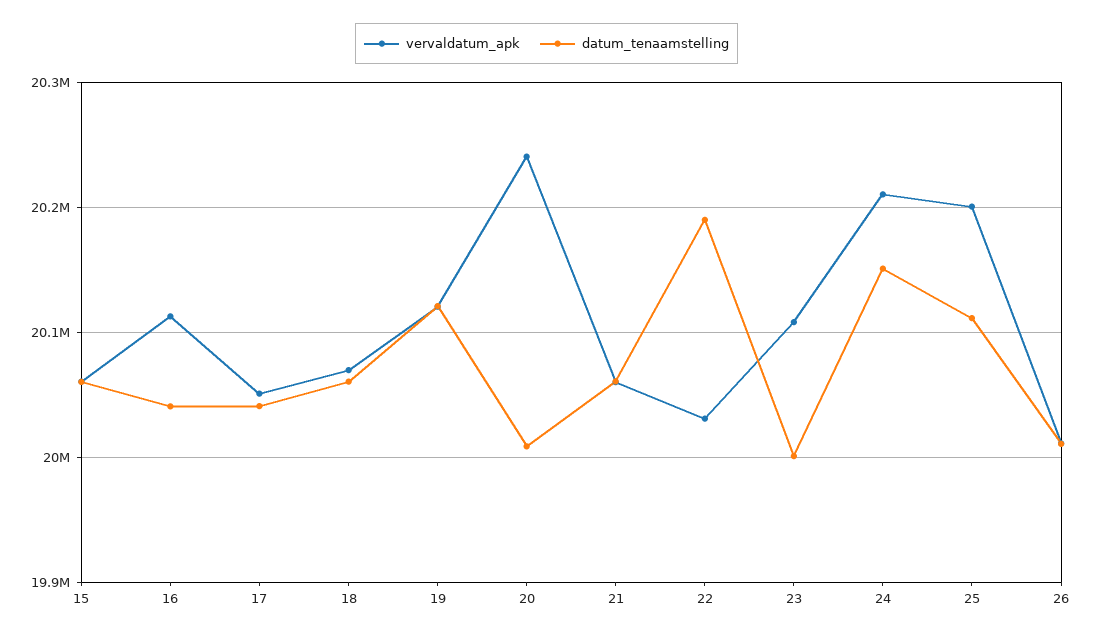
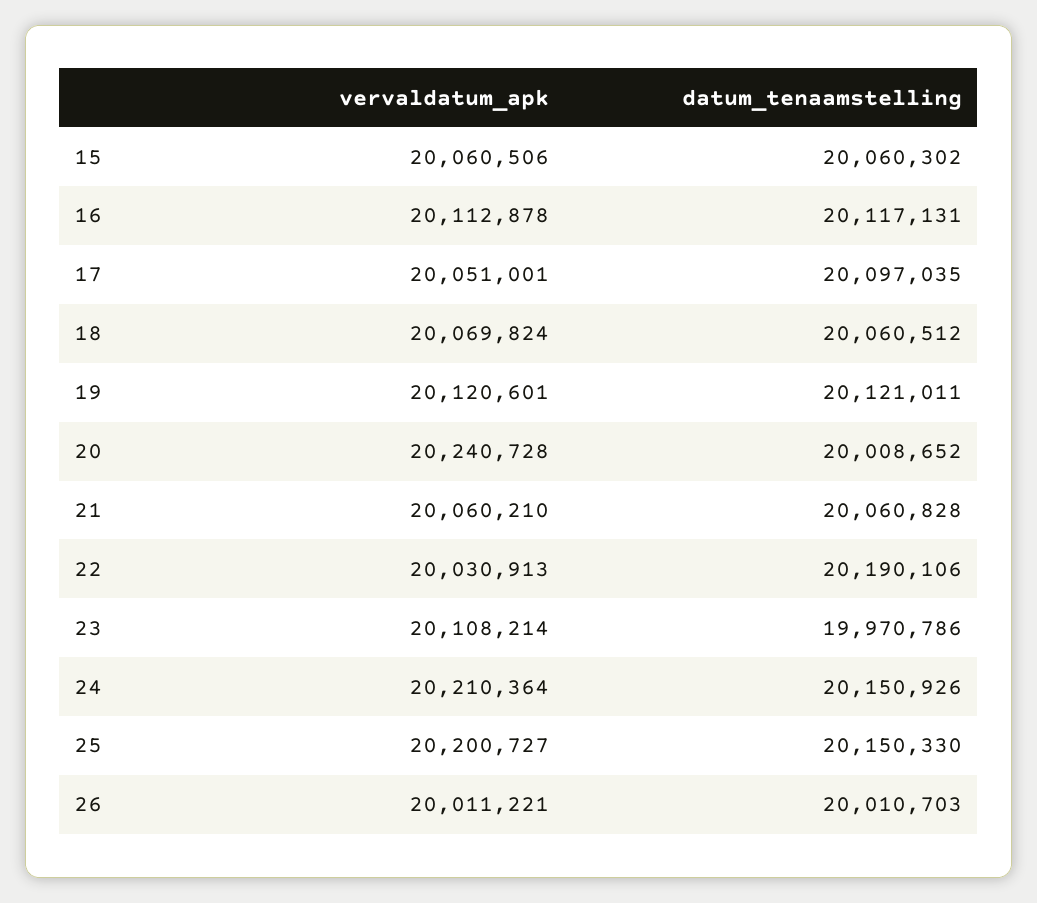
datum_tenaamstelling, 16: 20040000 -> 20117131
datum_tenaamstelling, 17: 20040000 -> 20097035
datum_tenaamstelling, 23: 20000000 -> 19970786
datum_tenaamstelling, 25: 20110000 -> 20150330

